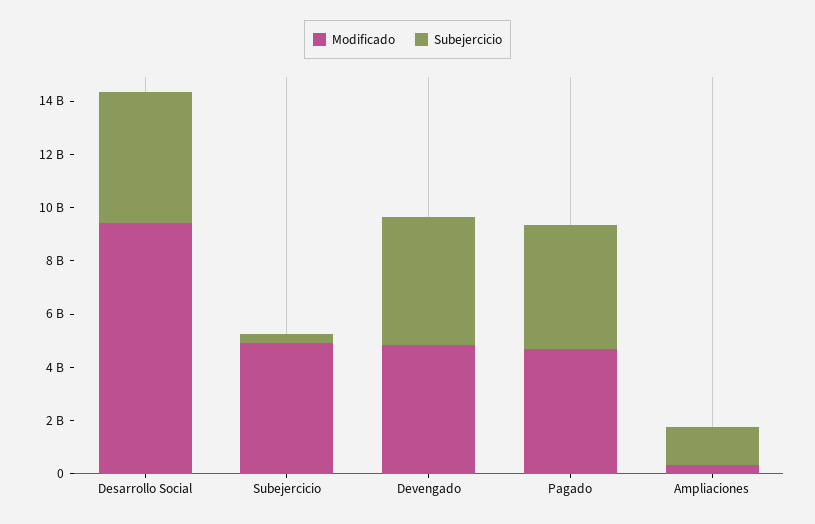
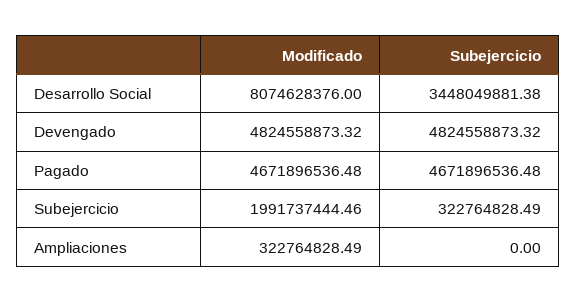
Modificado, Desarrollo Social: 9500000000 -> 8074628376
Subejercicio, Desarrollo Social: 5000000000 -> 3448049881.38
Modificado, Subejercicio: 5000000000 -> 1991737444.46
Subejercicio, Ampliaciones: 1500000000 -> 0

